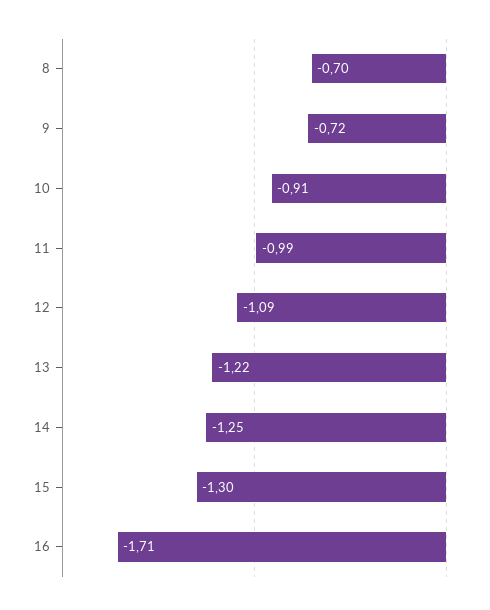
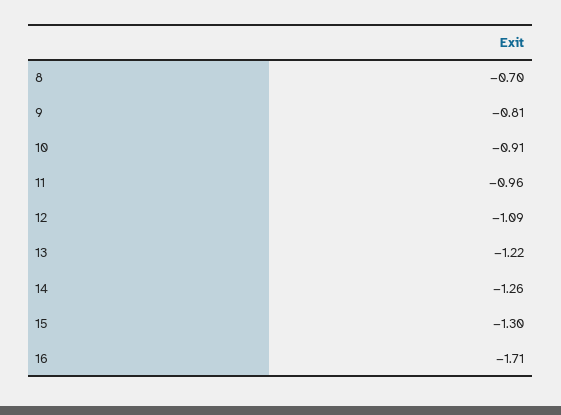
9: -0.72 -> -0.81
11: -0.99 -> -0.96
14: -1.25 -> -1.26

